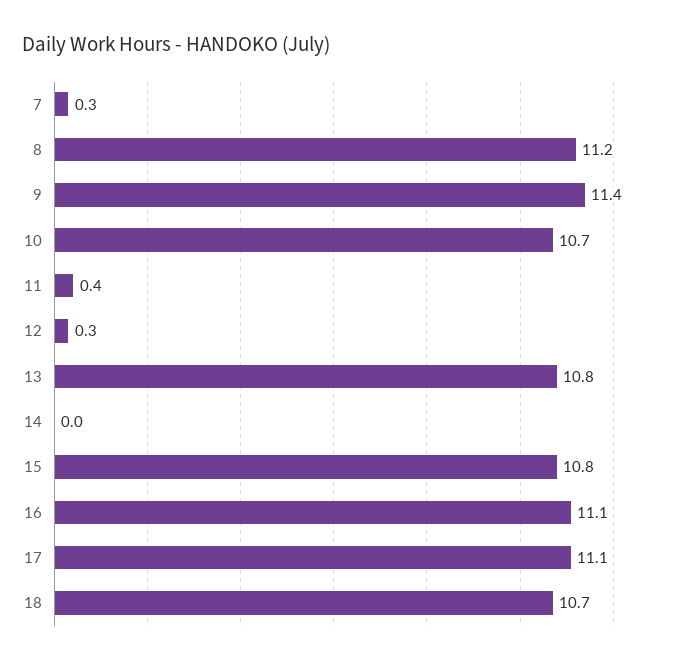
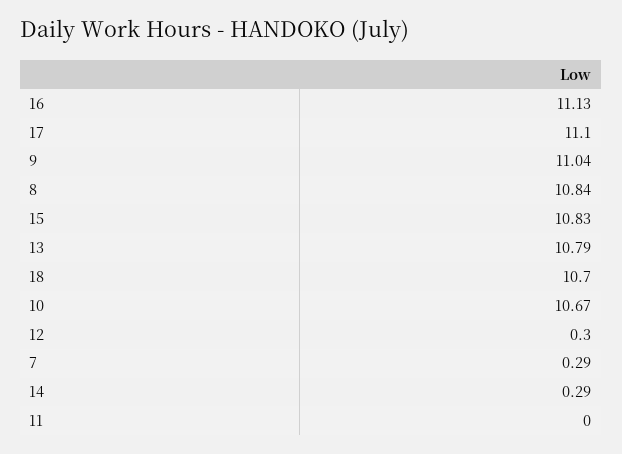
8: 11.2 -> 10.84
9: 11.4 -> 11.04
11: 0.4 -> 0
14: 0 -> 0.29

